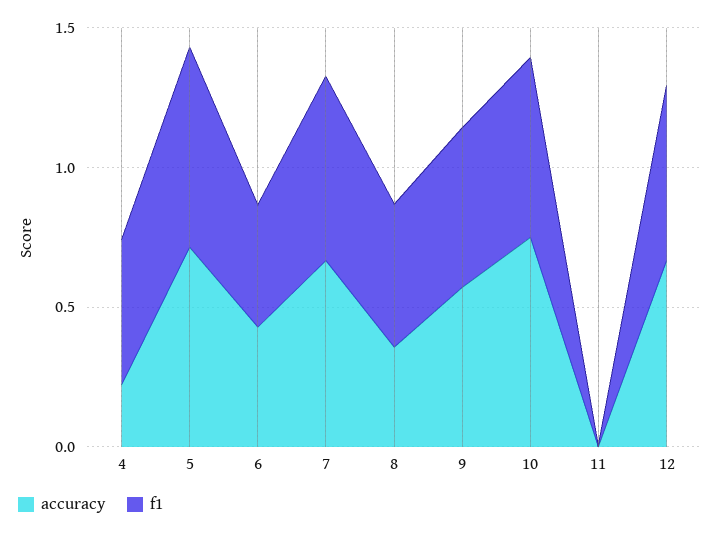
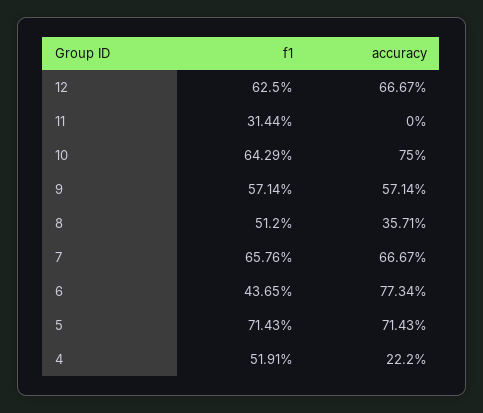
accuracy, 6: 0.4 -> 0.7734
f1, 11: 0 -> 0.3144

